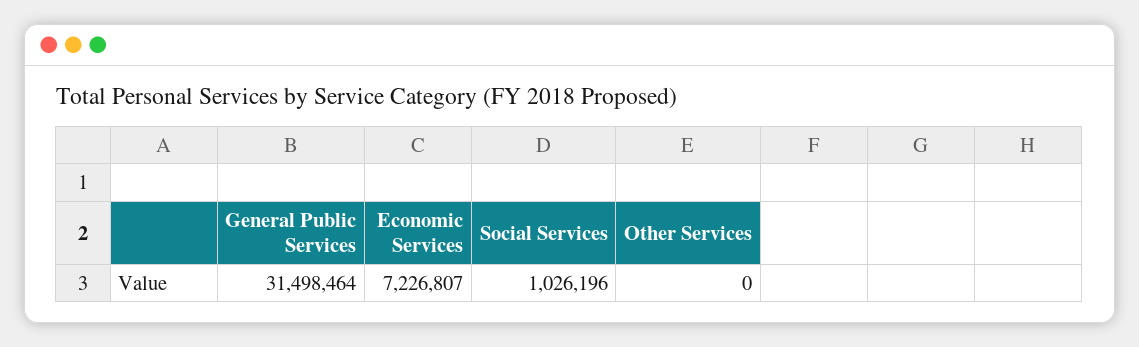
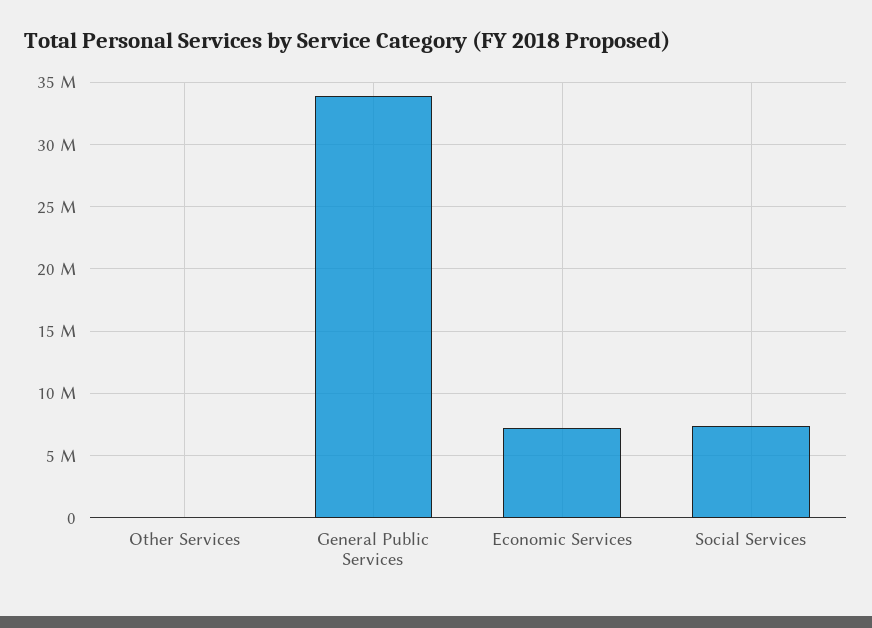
General Public Services: 31498464 -> 34000000
Social Services: 1026196 -> 7500000

